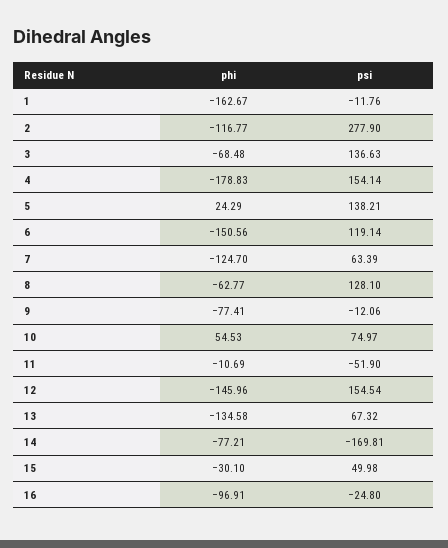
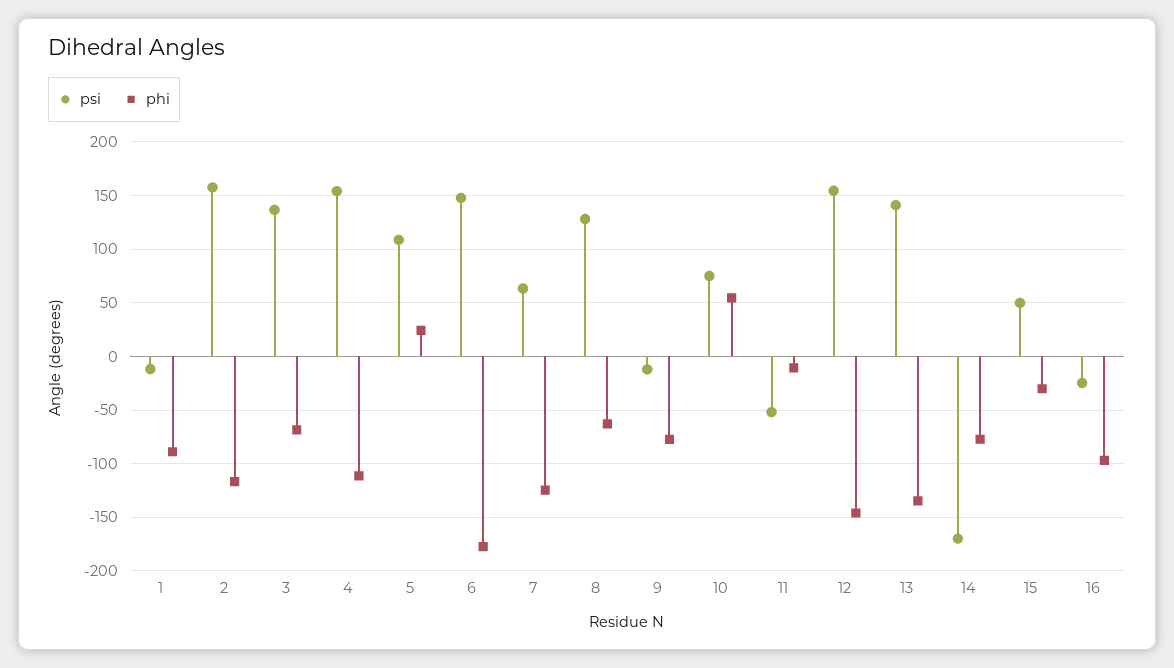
phi, 1: -162.67 -> -90
psi, 2: 277.9 -> 160
phi, 4: -178.83 -> -110
psi, 5: 138.21 -> 110
phi, 6: -150.56 -> -180
psi, 6: 119.14 -> 150
psi, 13: 67.32 -> 140

